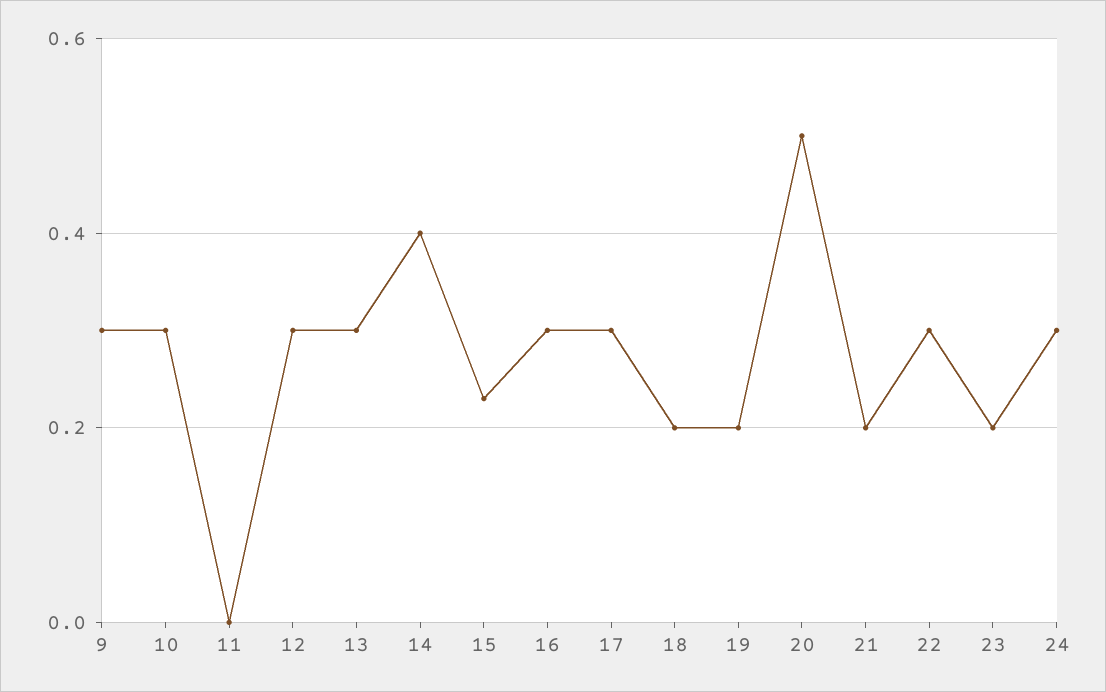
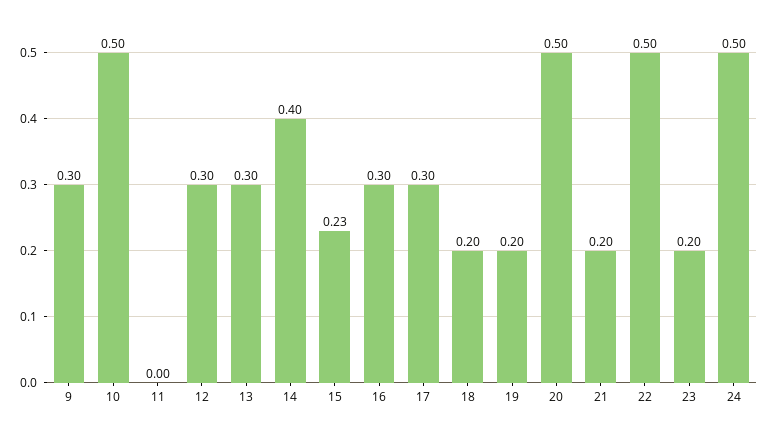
10: 0.3 -> 0.5
22: 0.3 -> 0.5
24: 0.3 -> 0.5

